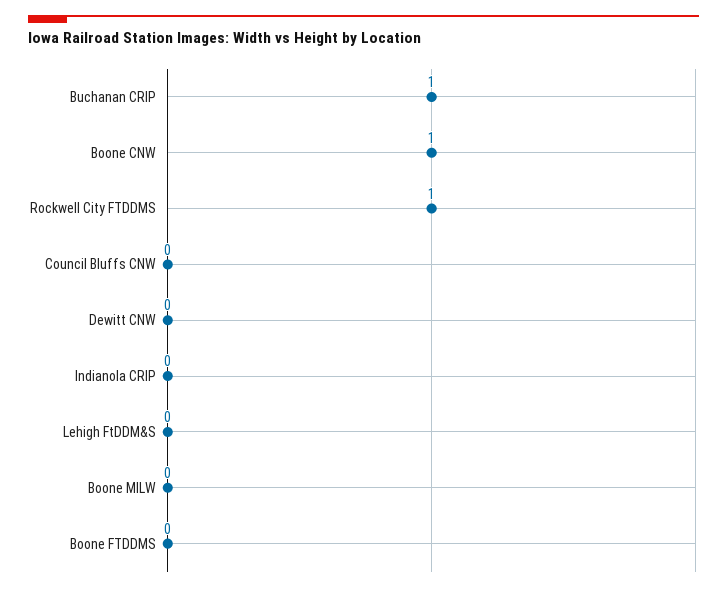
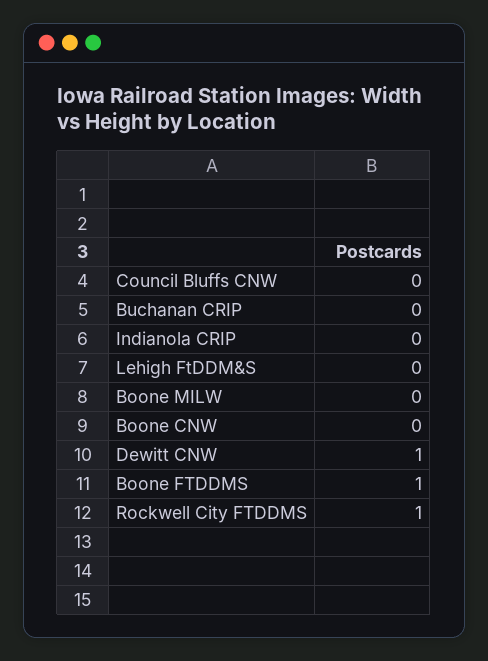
Buchanan CRIP: 1 -> 0
Boone CNW: 1 -> 0
Dewitt CNW: 0 -> 1
Boone FTDDMS: 0 -> 1

